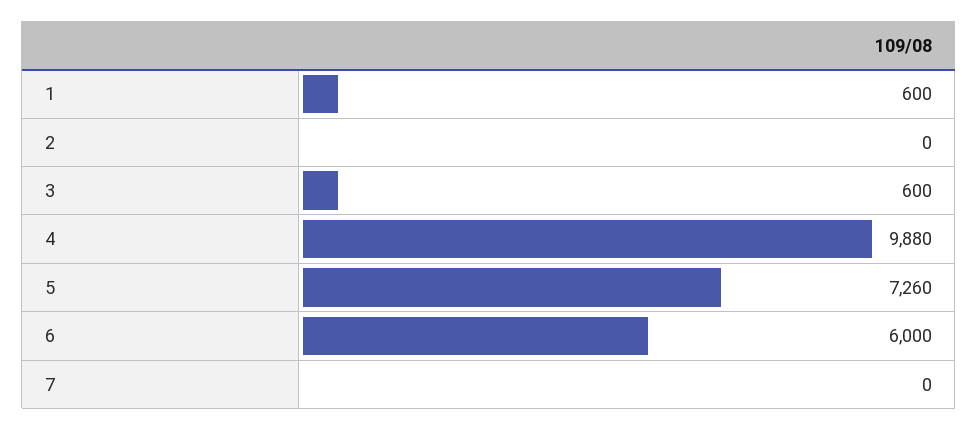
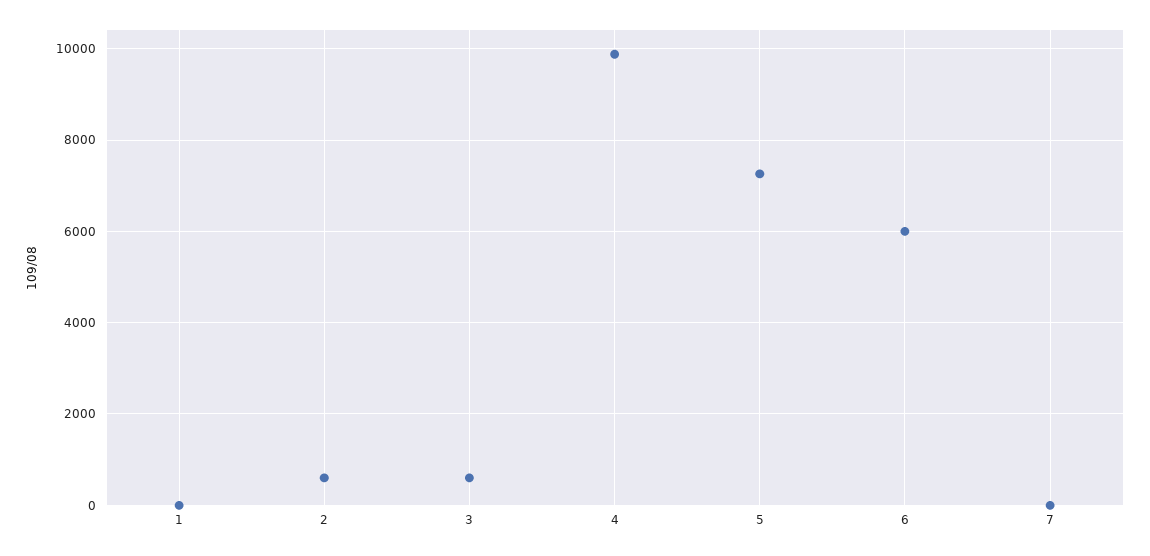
1: 600 -> 0
2: 0 -> 600

